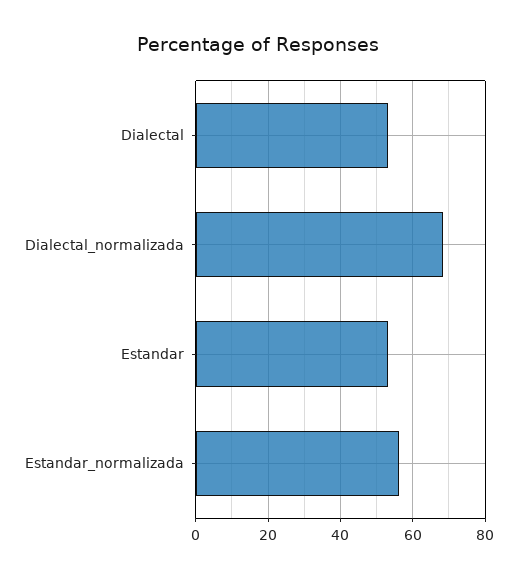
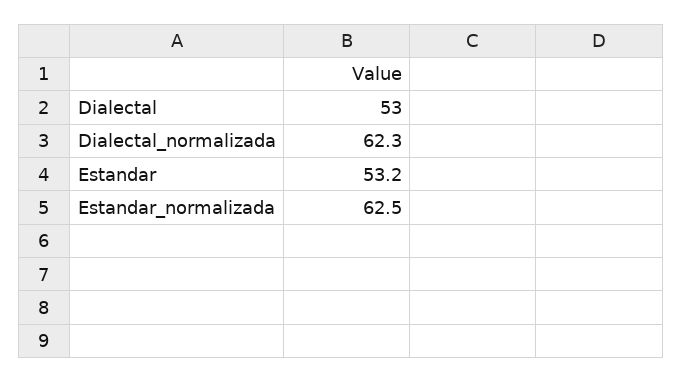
Dialectal_normalizada: 68 -> 62.3
Estandar_normalizada: 56 -> 62.5

